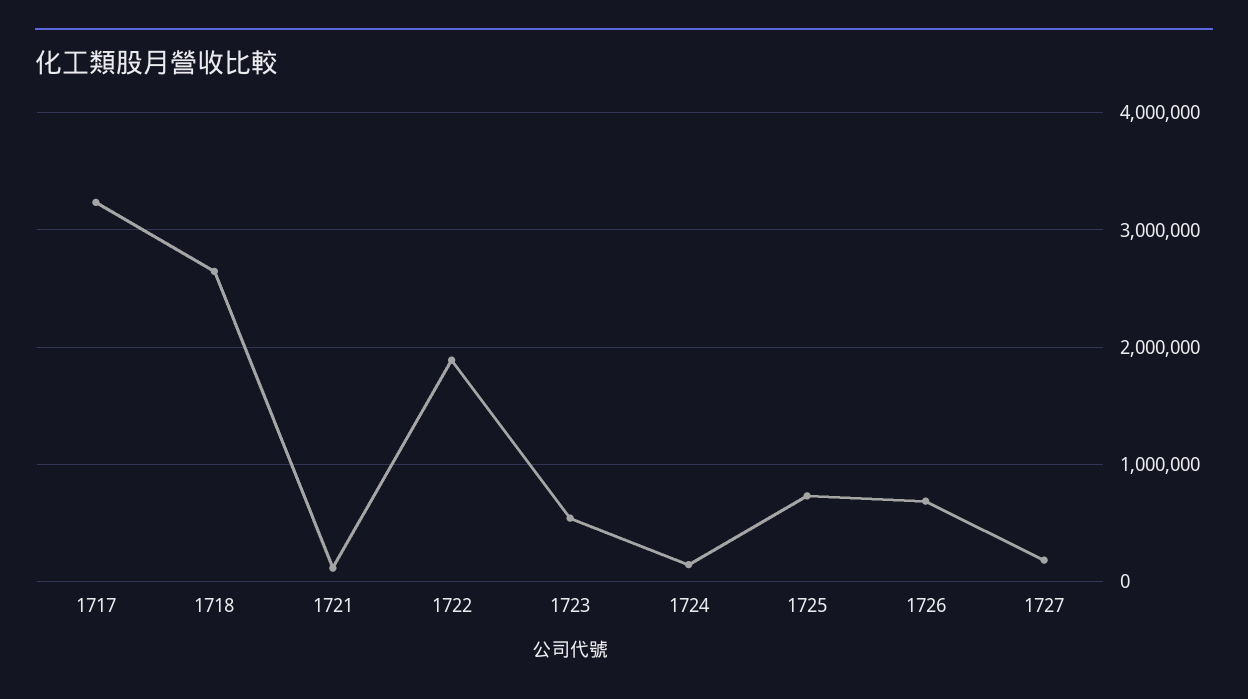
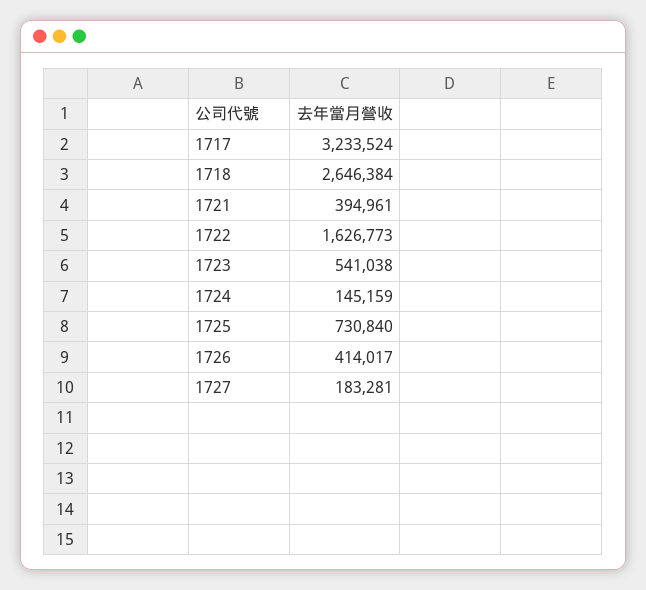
1721: 100000 -> 394961
1722: 1900000 -> 1626773
1726: 700000 -> 414017

